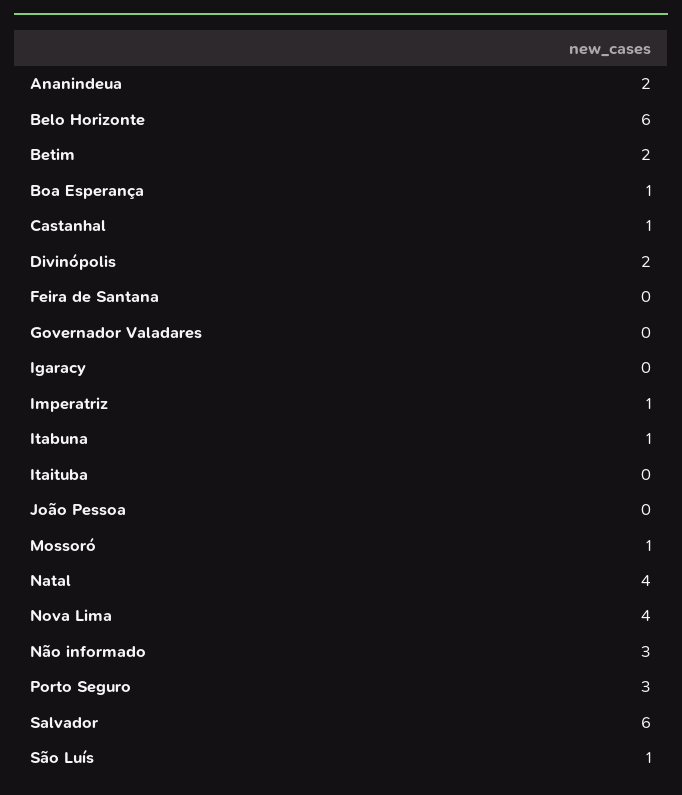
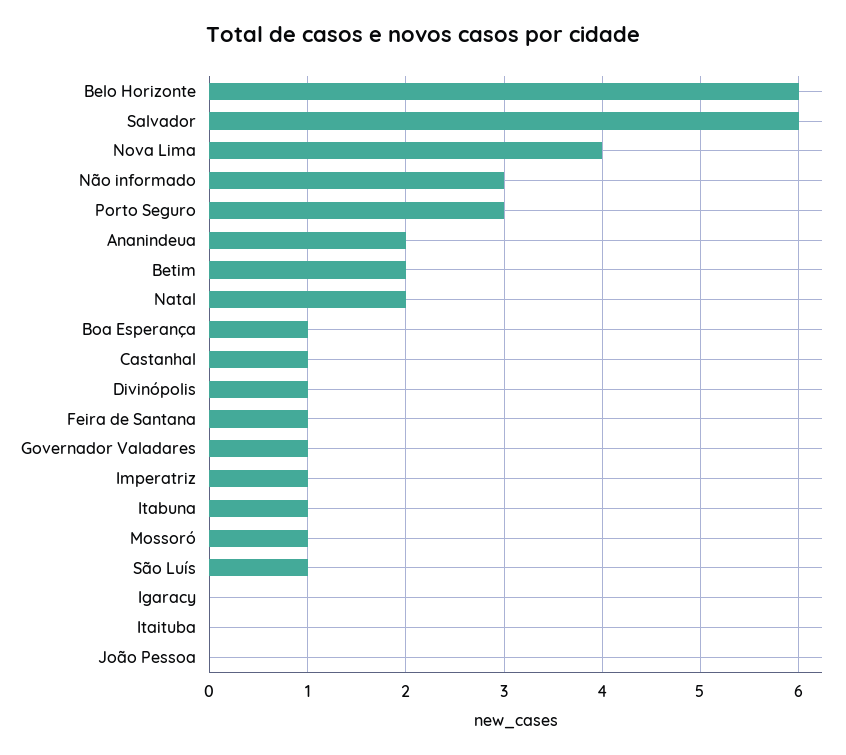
Divinópolis: 2 -> 1
Feira de Santana: 0 -> 1
Governador Valadares: 0 -> 1
Natal: 4 -> 2

